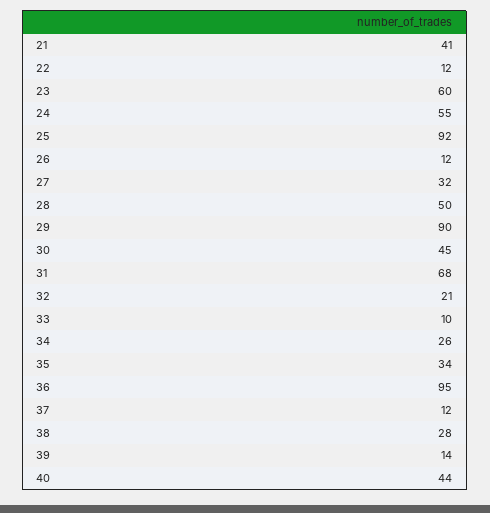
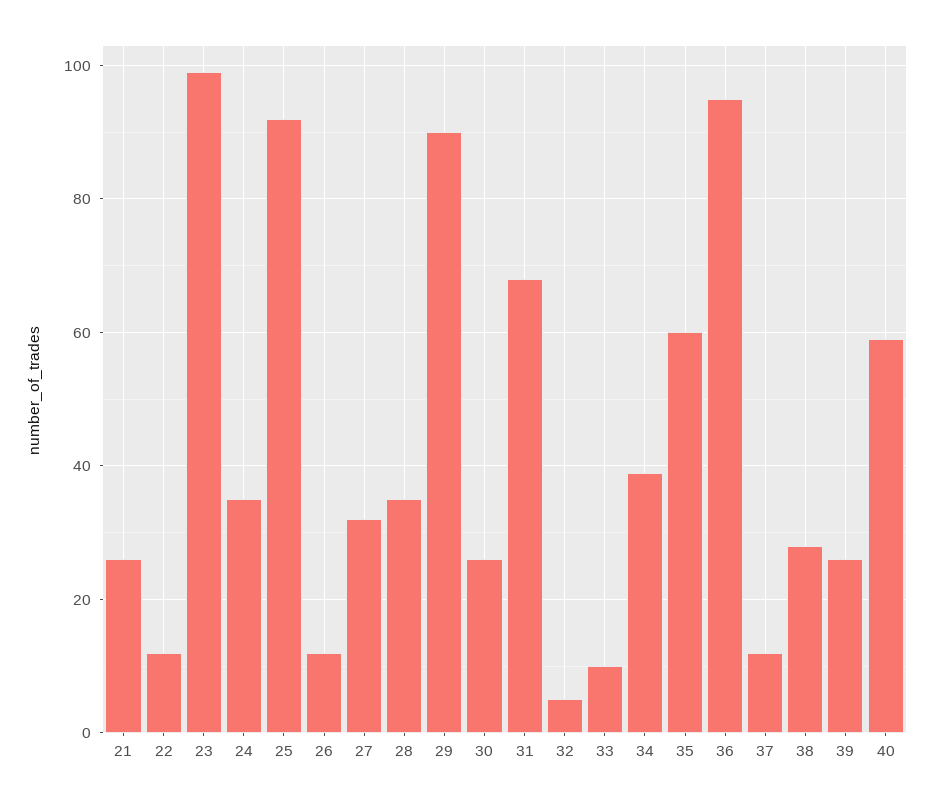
21: 41 -> 25
23: 60 -> 100
24: 55 -> 35
28: 50 -> 35
30: 45 -> 25
32: 21 -> 5
34: 26 -> 40
35: 34 -> 60
39: 14 -> 25
40: 44 -> 60

